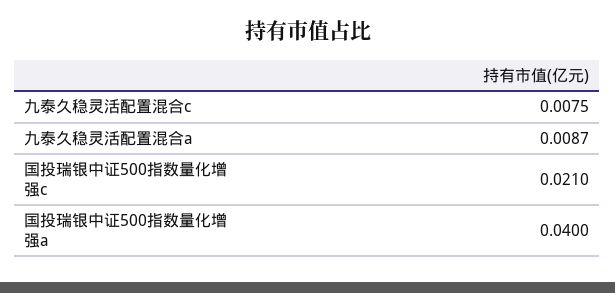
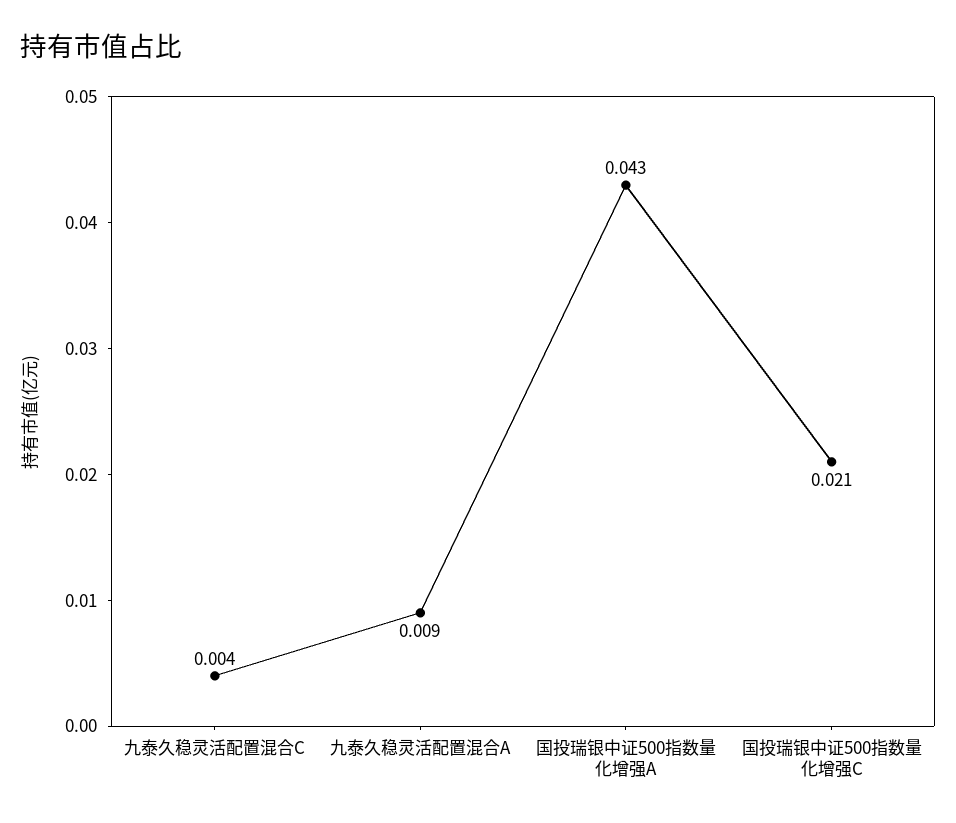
九泰久稳灵活配置混合c: 0.0075 -> 0.004
国投瑞银中证500指数量化增强a: 0.04 -> 0.043

